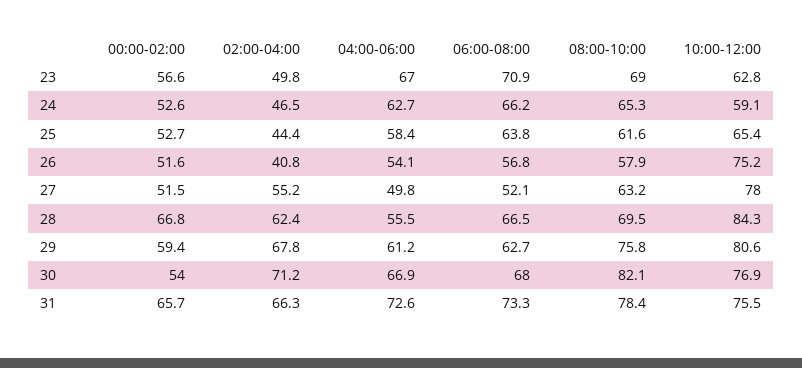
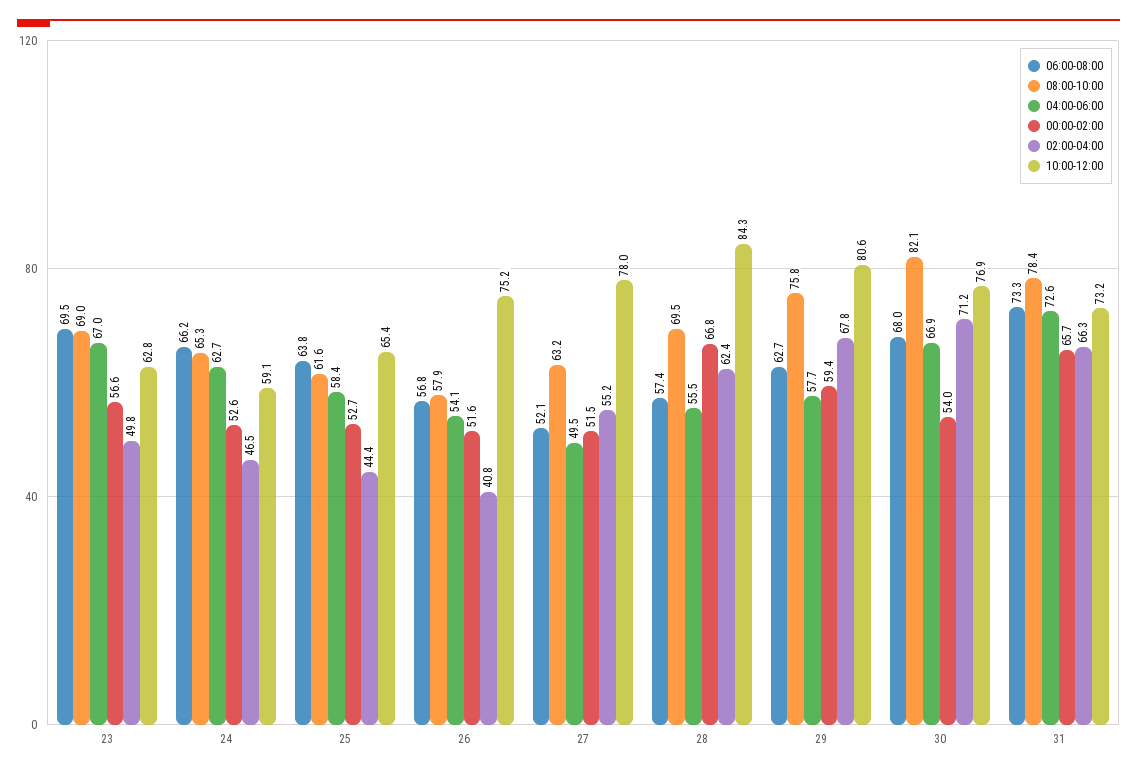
06:00-08:00, 23: 70.9 -> 69.5
04:00-06:00, 27: 49.8 -> 49.5
06:00-08:00, 28: 66.5 -> 57.4
04:00-06:00, 29: 61.2 -> 57.7
10:00-12:00, 31: 75.5 -> 73.2

